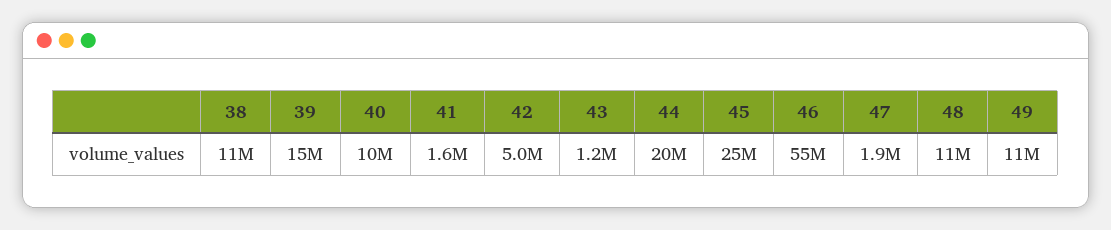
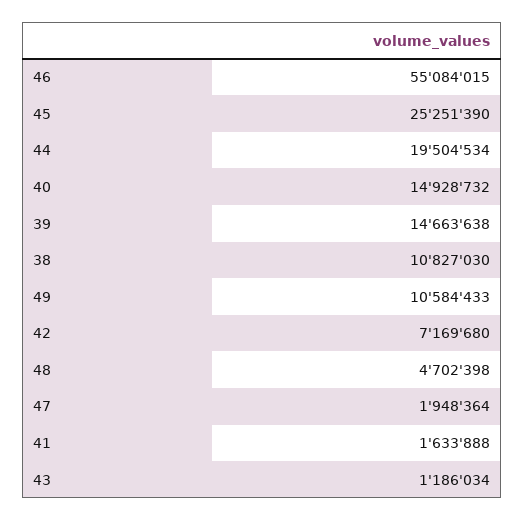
40: 10000000 -> 14928732
42: 5000000 -> 7169680
48: 11000000 -> 4702398

